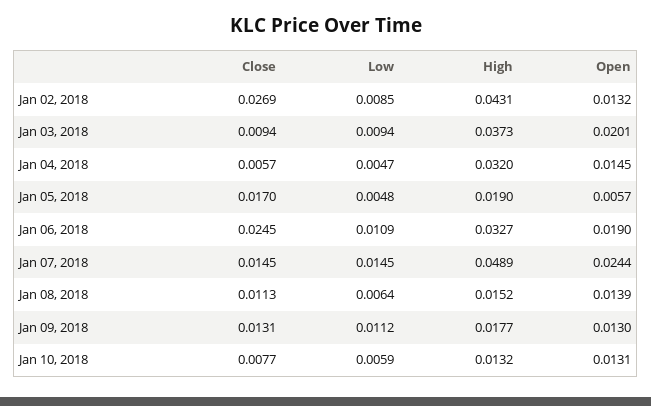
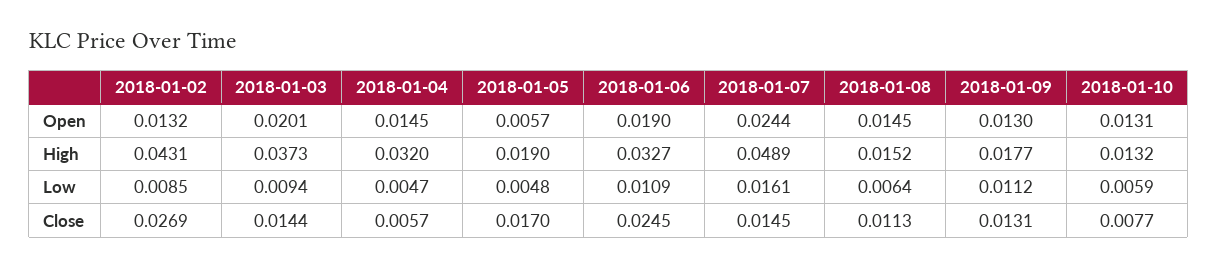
Close, Jan 03, 2018: 0.0094 -> 0.0144
Low, Jan 07, 2018: 0.0145 -> 0.0161
Open, Jan 08, 2018: 0.0139 -> 0.0145

